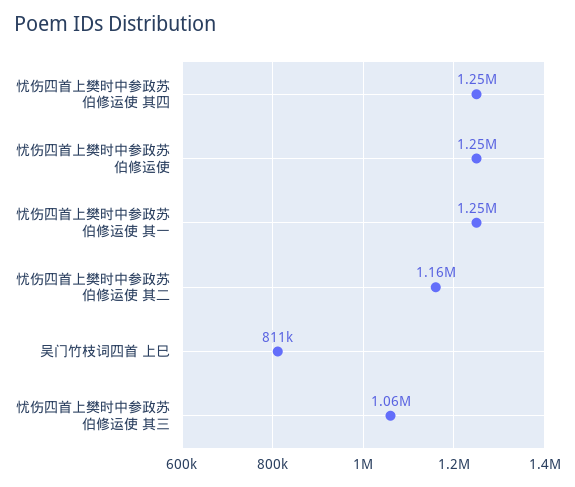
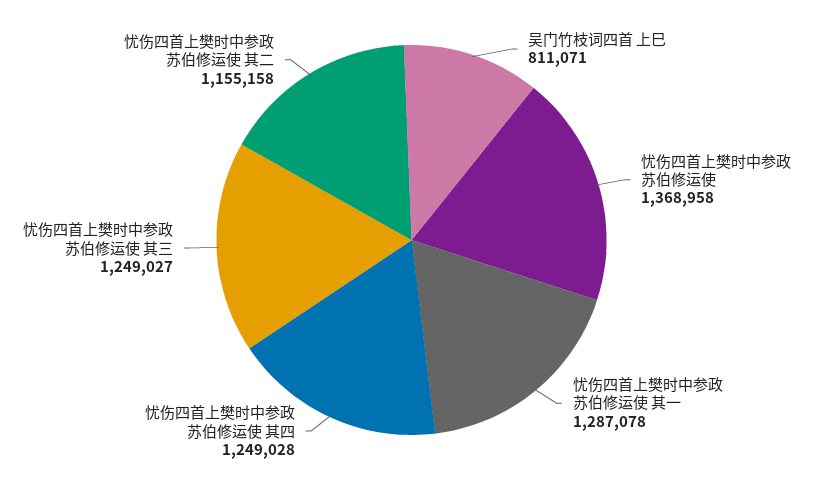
忧伤四首上樊时中参政苏伯修运使: 1250000 -> 1368958
忧伤四首上樊时中参政苏伯修运使 其一: 1250000 -> 1287078
忧伤四首上樊时中参政苏伯修运使 其三: 1060000 -> 1249027

